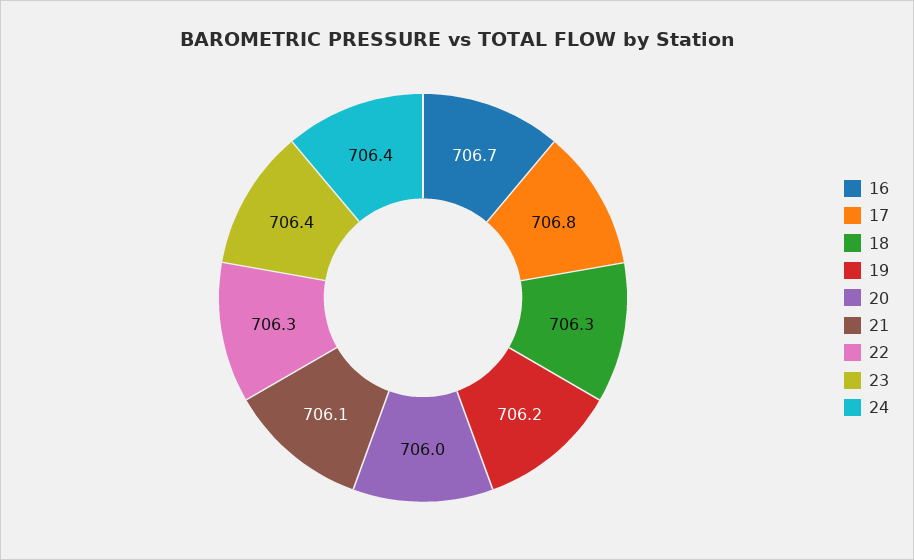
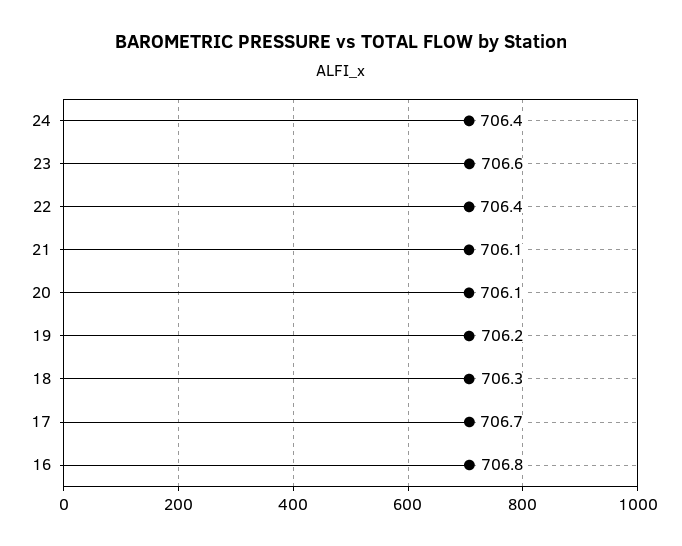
16: 706.7 -> 706.8
17: 706.8 -> 706.7
20: 706 -> 706.1
22: 706.3 -> 706.4
23: 706.4 -> 706.6

